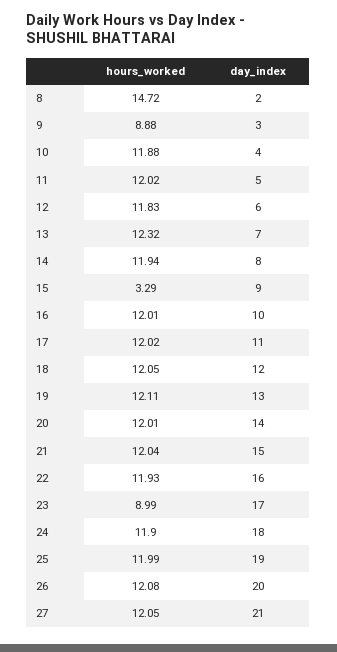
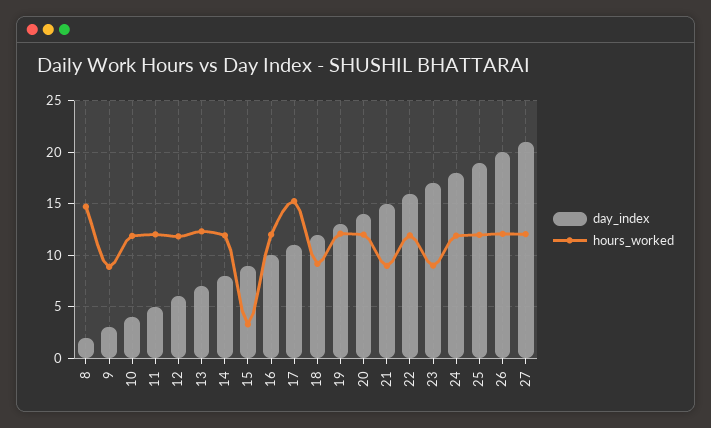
hours_worked, 17: 12.02 -> 15
hours_worked, 18: 12.05 -> 9
hours_worked, 21: 12.04 -> 9

